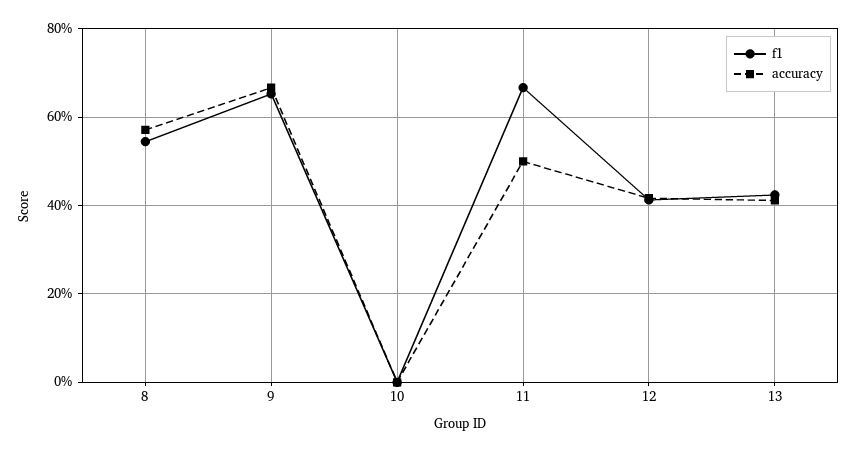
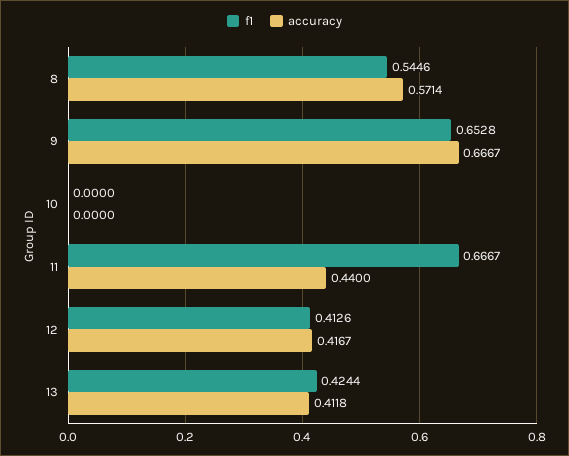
accuracy, 11: 0.5 -> 0.44

